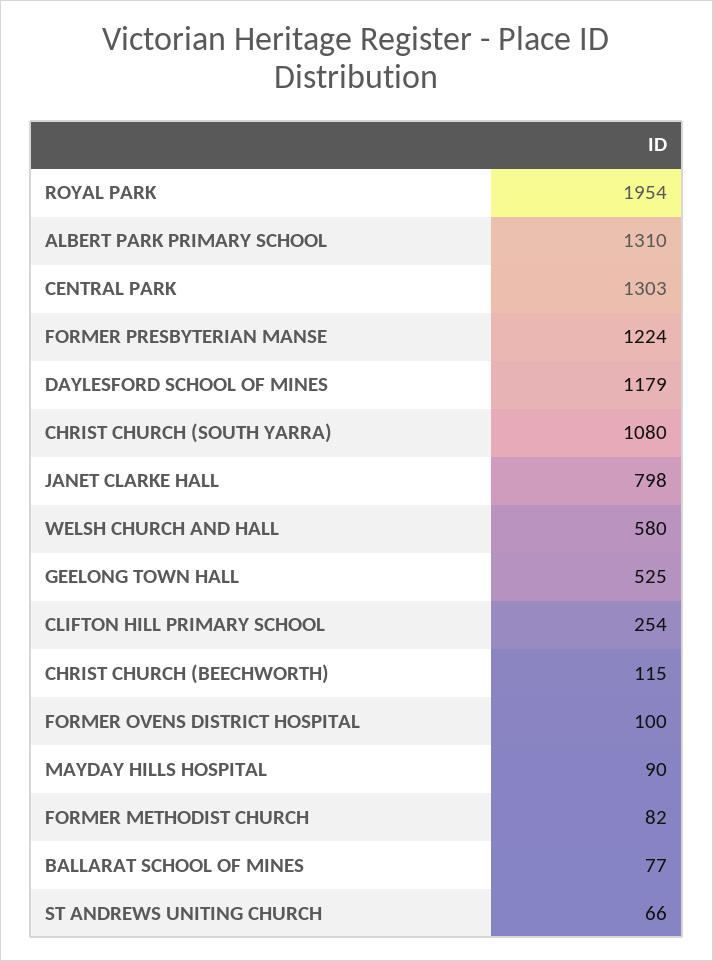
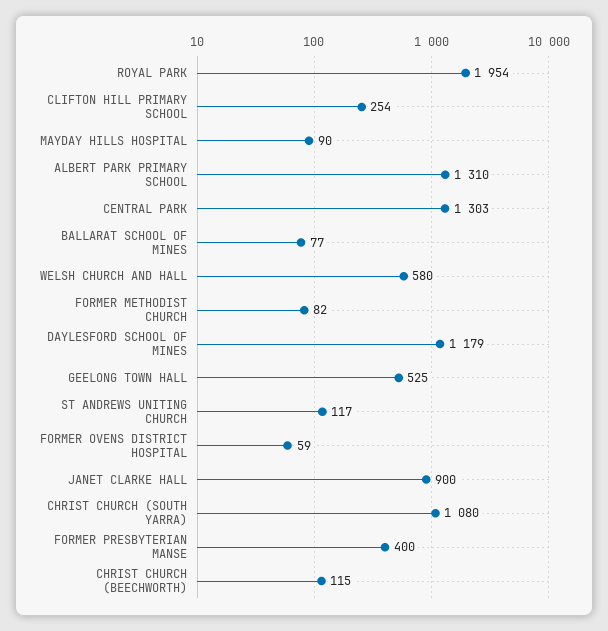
FORMER PRESBYTERIAN MANSE: 1224 -> 400
JANET CLARKE HALL: 798 -> 900
FORMER OVENS DISTRICT HOSPITAL: 100 -> 59
ST ANDREWS UNITING CHURCH: 66 -> 117

